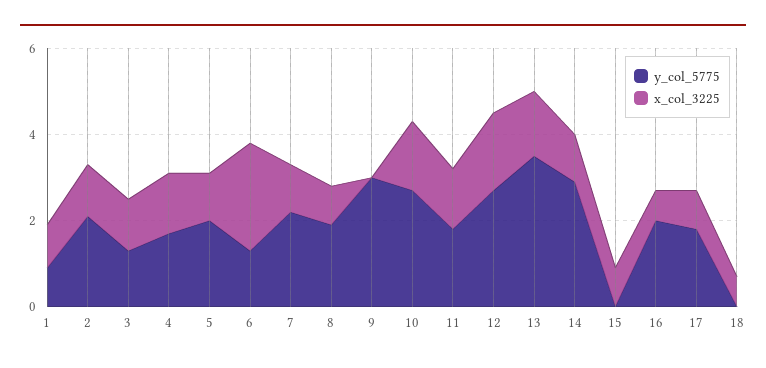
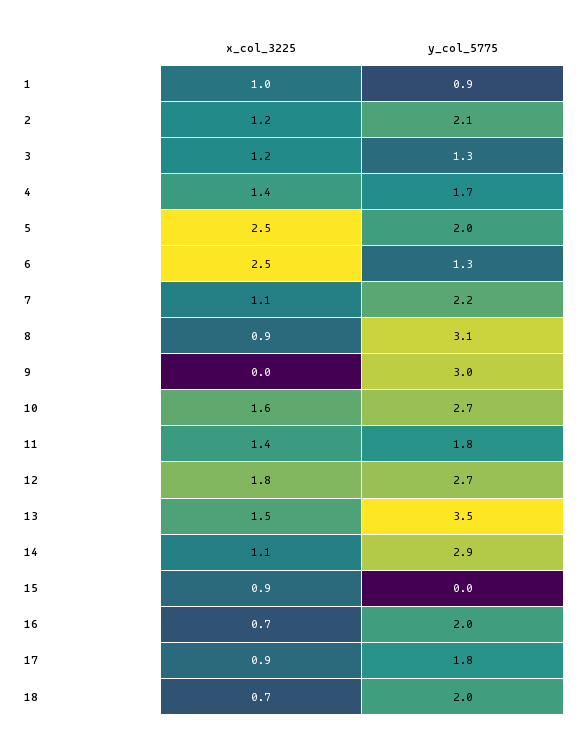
x_col_3225, 5: 1 -> 2.5
y_col_5775, 8: 2 -> 3.1
y_col_5775, 18: 0 -> 2

